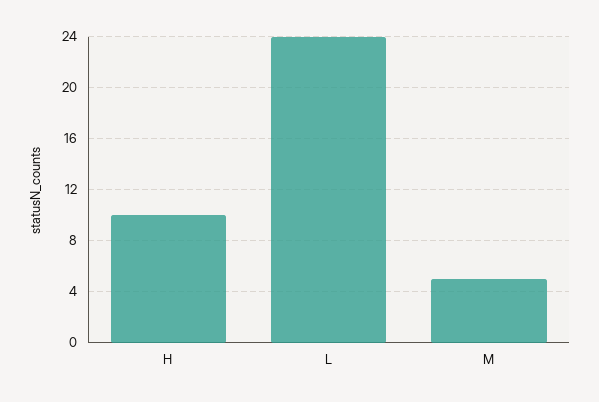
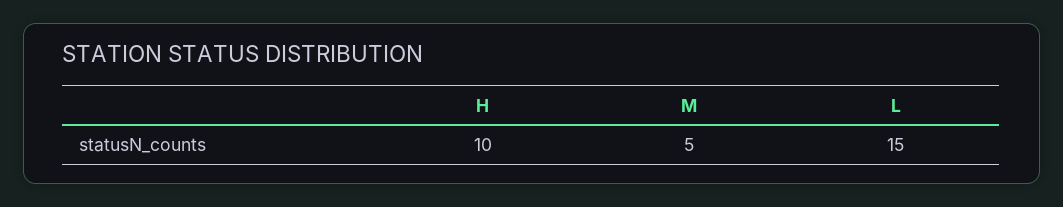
L: 24 -> 15

